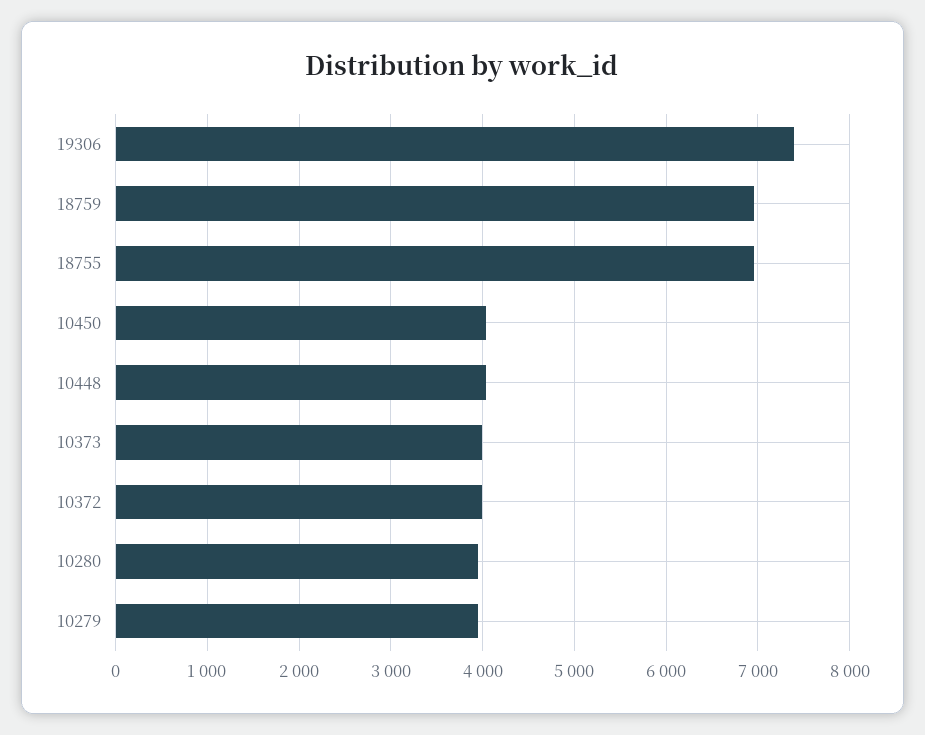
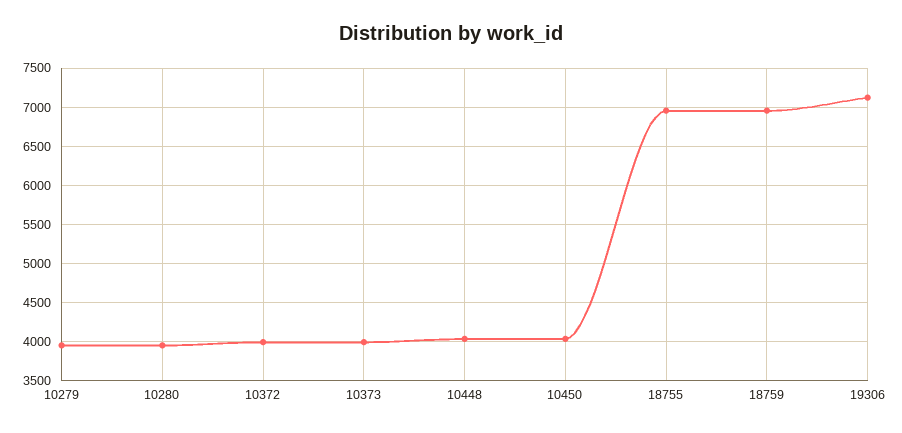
19306: 7400 -> 7100

